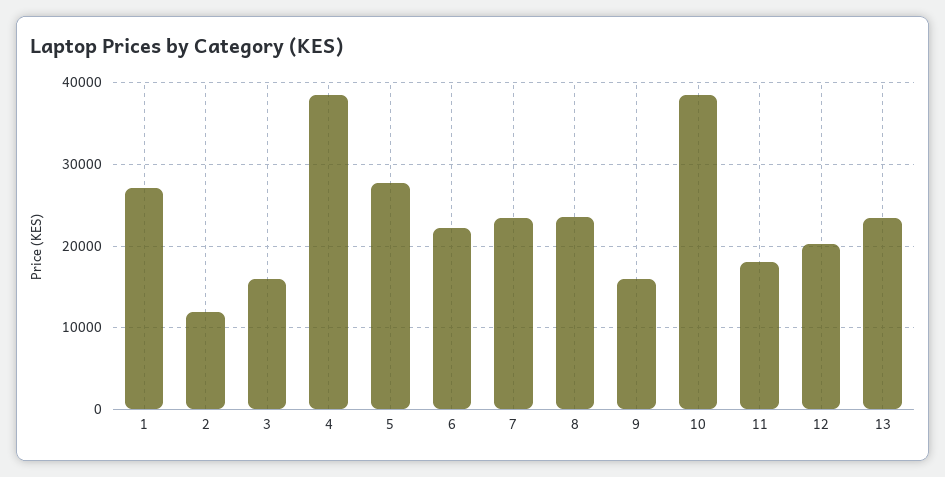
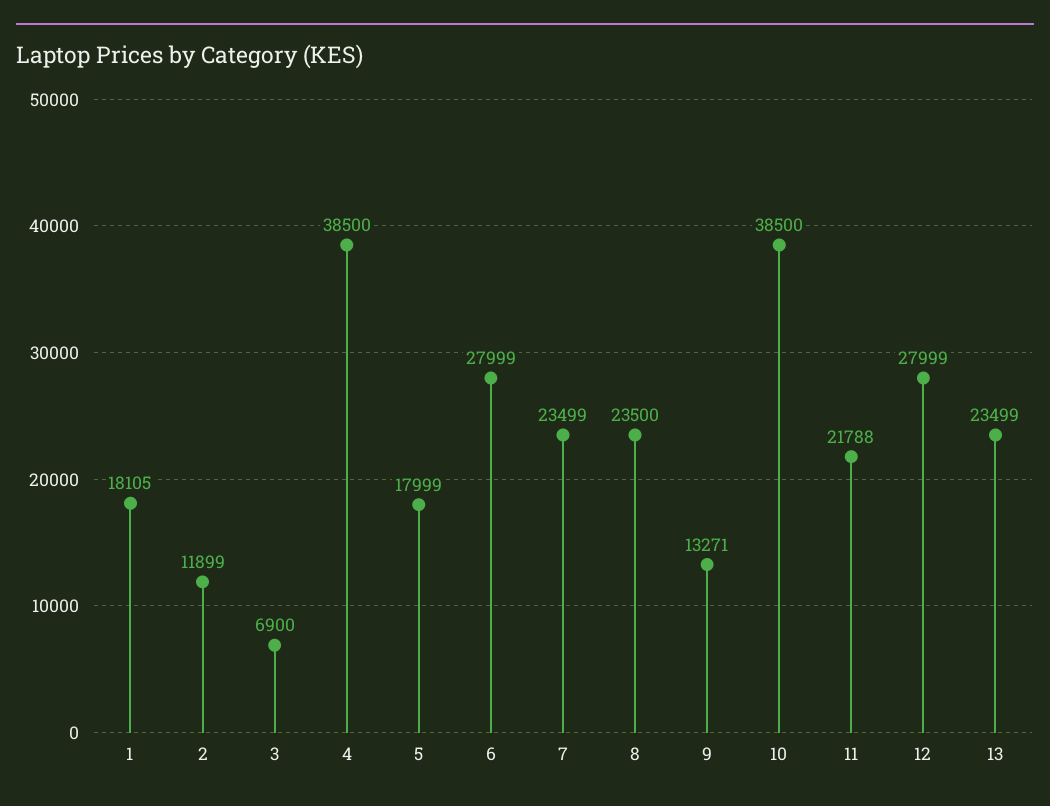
1: 27000 -> 18105
3: 16000 -> 6900
5: 28000 -> 17999
6: 22000 -> 27999
9: 16000 -> 13271
11: 18000 -> 21788
12: 20000 -> 27999

